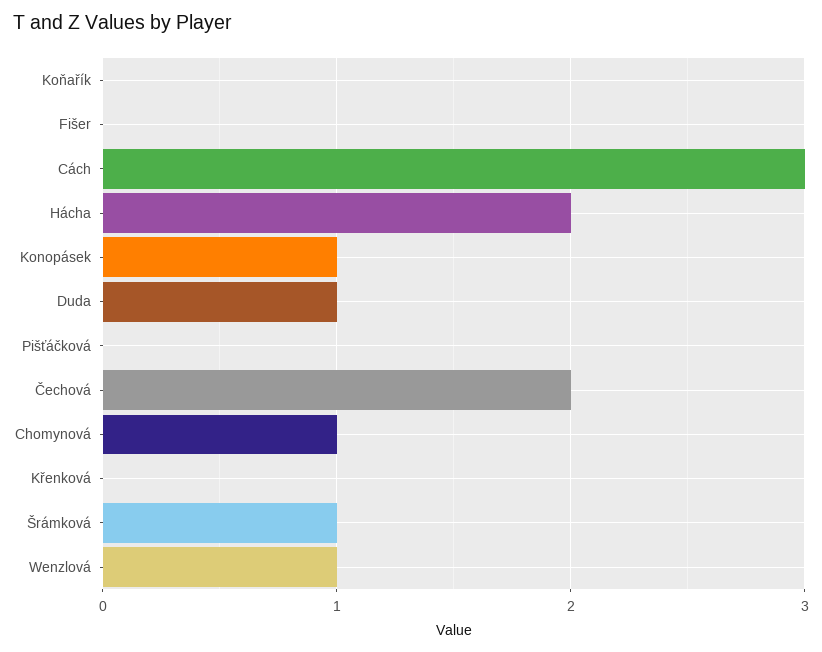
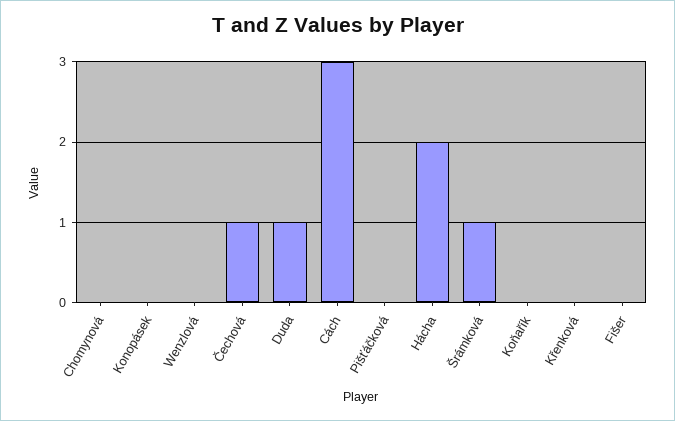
Konopásek: 1 -> 0
Čechová: 2 -> 1
Chomynová: 1 -> 0
Wenzlová: 1 -> 0

